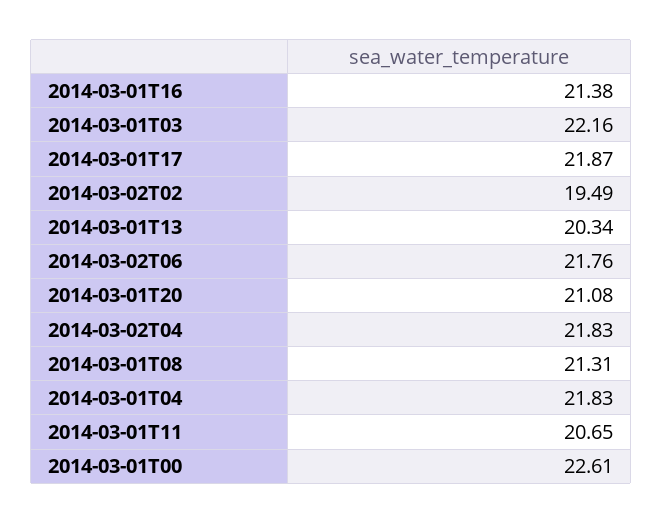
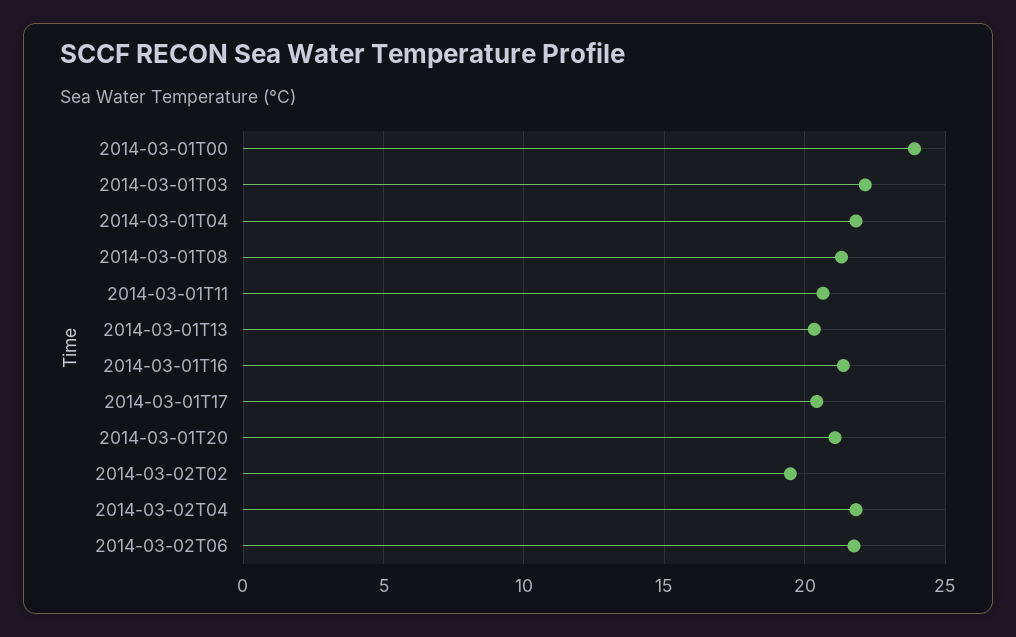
2014-03-01T17: 21.87 -> 20.5
2014-03-01T00: 22.61 -> 24

